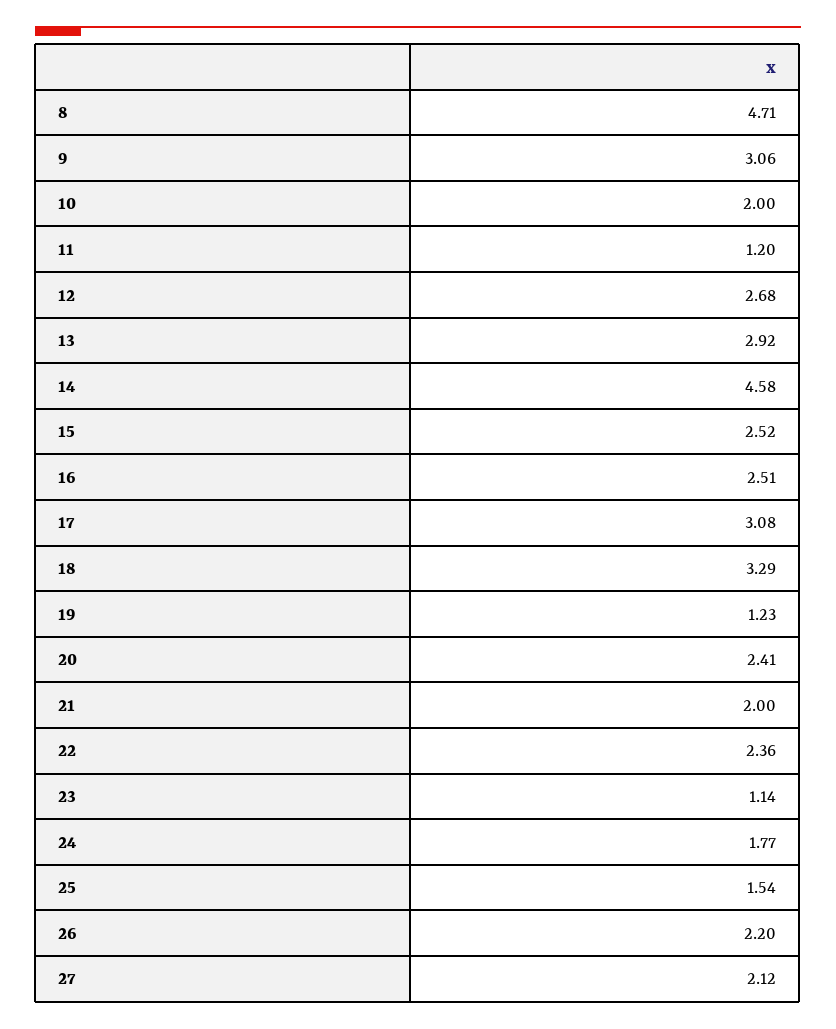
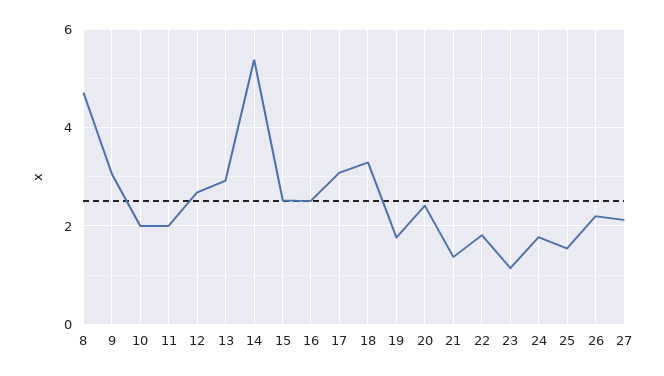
11: 1.2 -> 2
14: 4.58 -> 5.4
19: 1.23 -> 1.8
21: 2 -> 1.4
22: 2.36 -> 1.8

